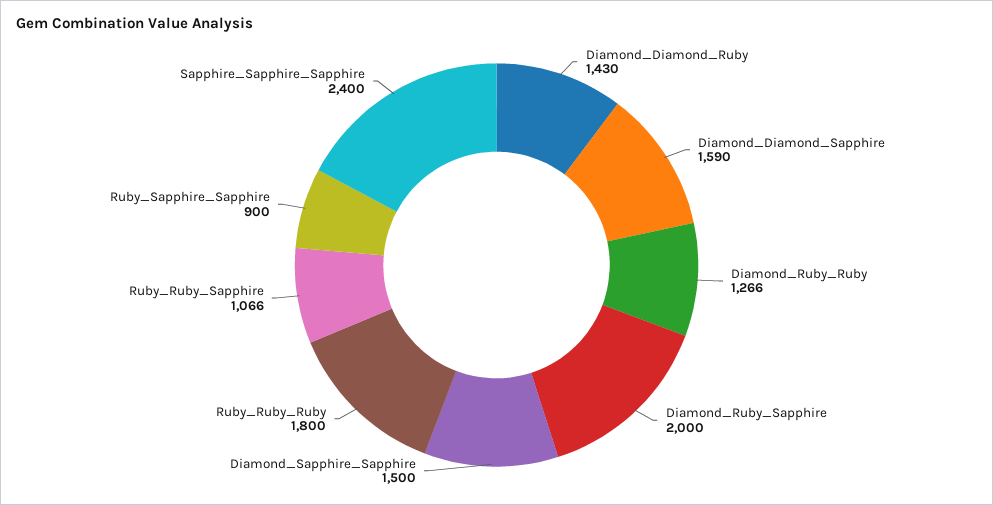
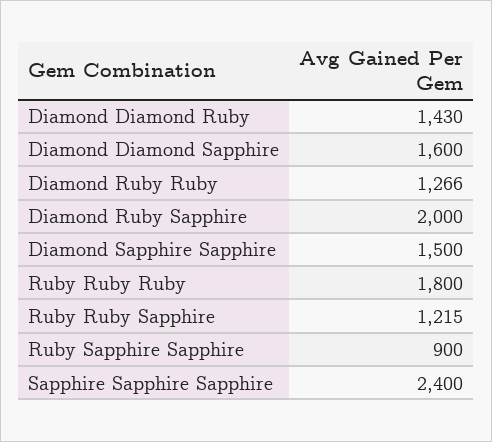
Diamond_Diamond_Sapphire: 1590 -> 1600
Ruby_Ruby_Sapphire: 1066 -> 1215

